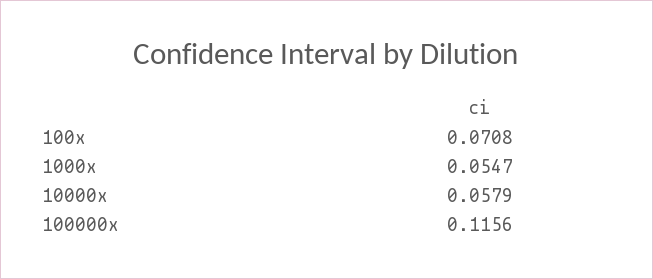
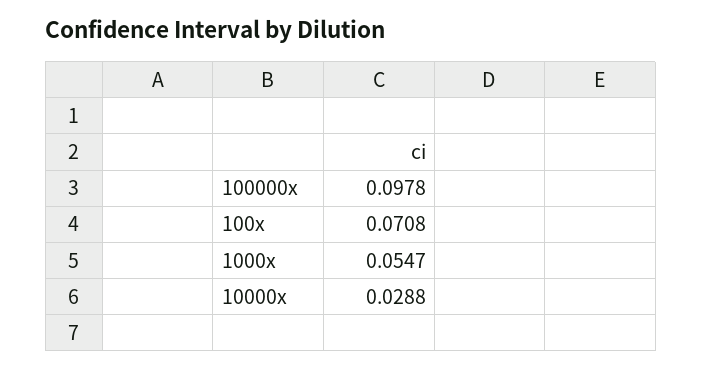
10000x: 0.0579 -> 0.0288
100000x: 0.1156 -> 0.0978

